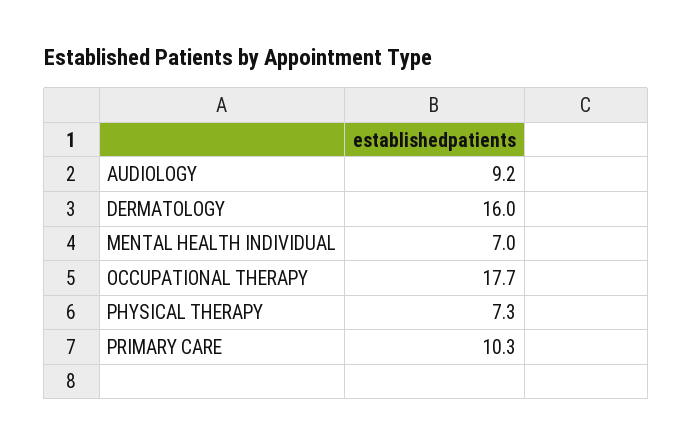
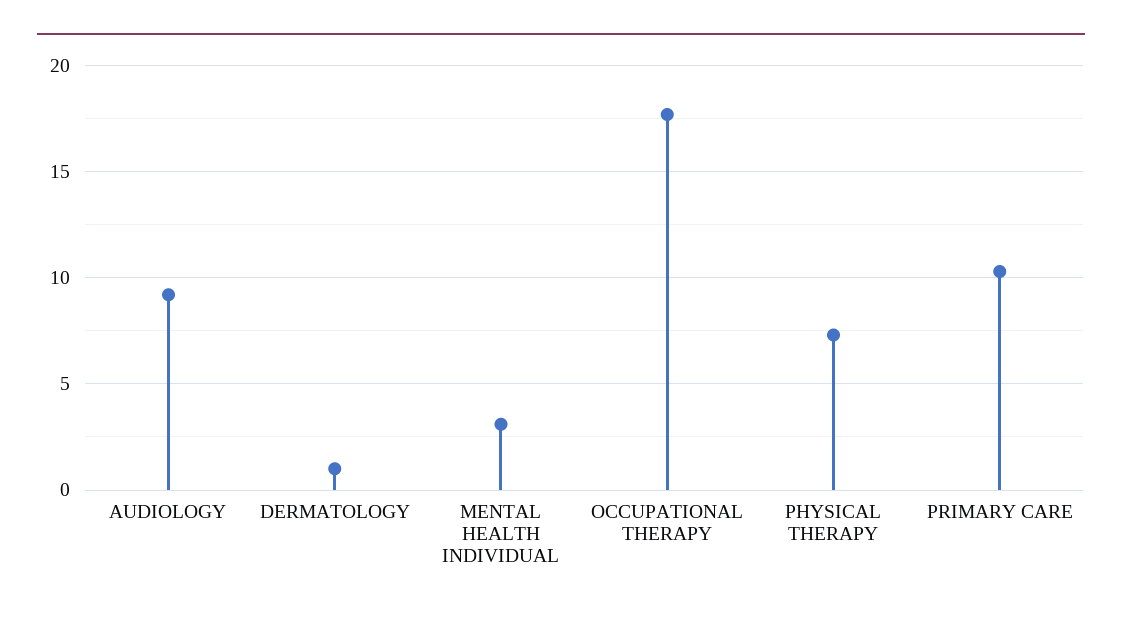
DERMATOLOGY: 16 -> 1
MENTAL HEALTH INDIVIDUAL: 7 -> 3

